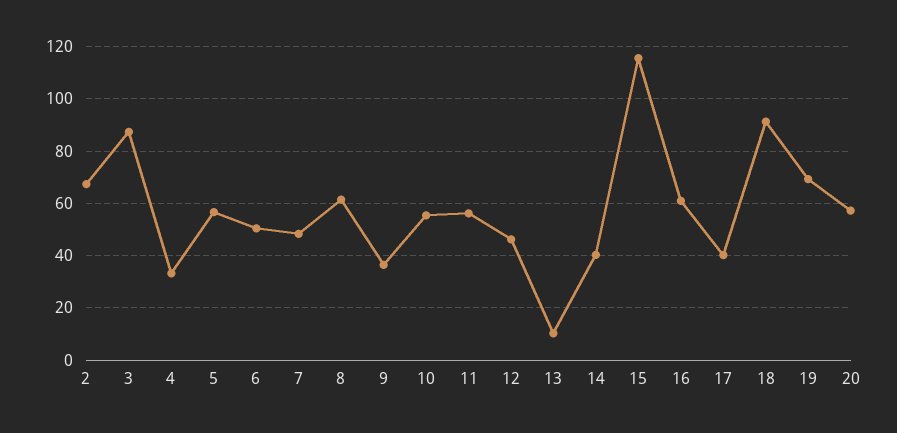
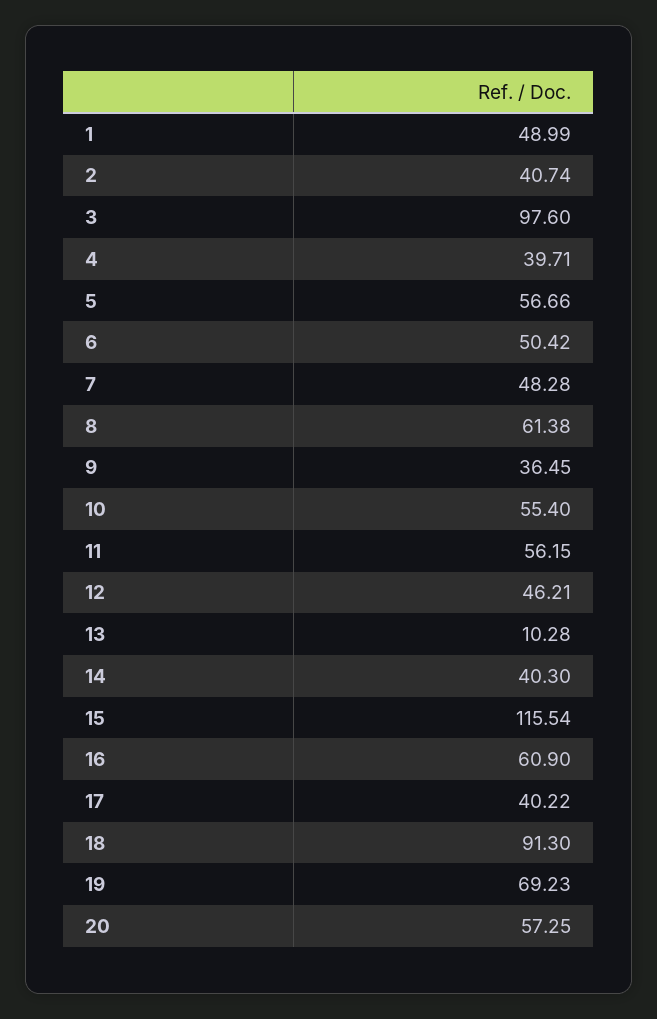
2: 67.5 -> 40.74
3: 87.5 -> 97.6
4: 32.5 -> 39.71
1: none -> 48.99

